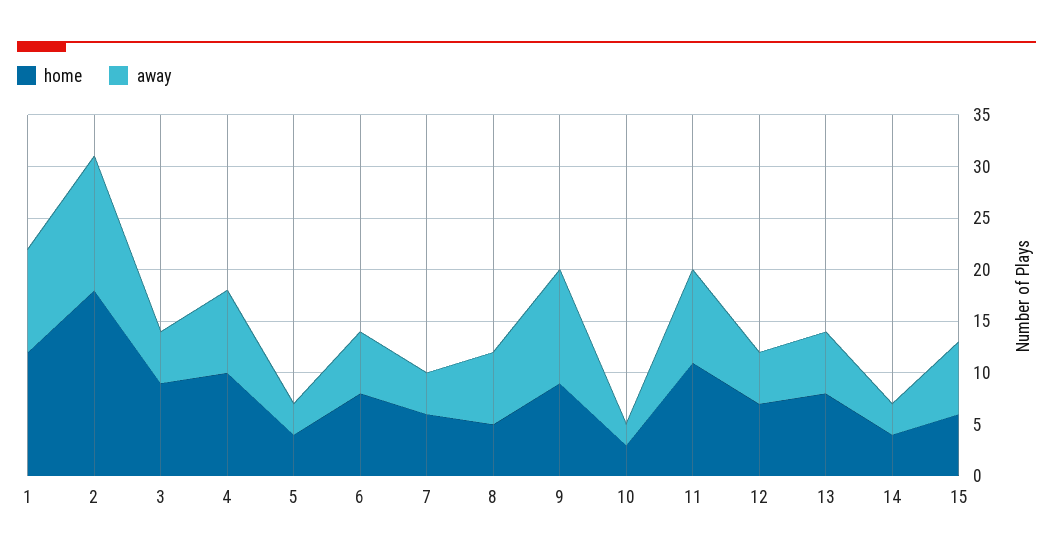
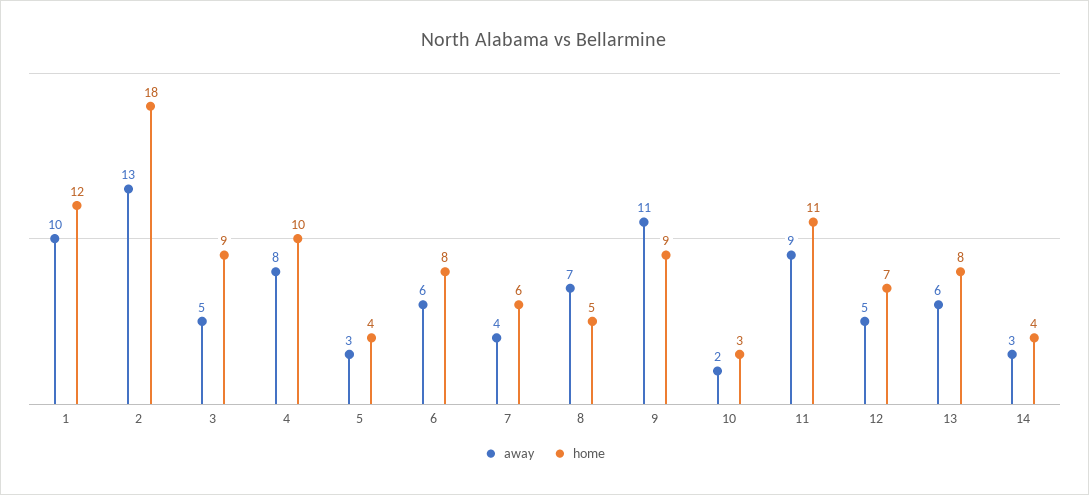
home, 15: 6 -> none
away, 15: 7 -> none

